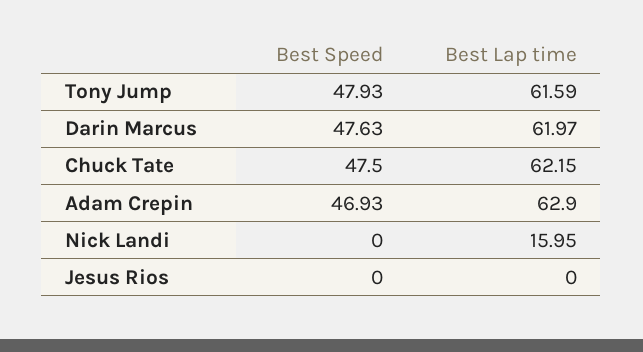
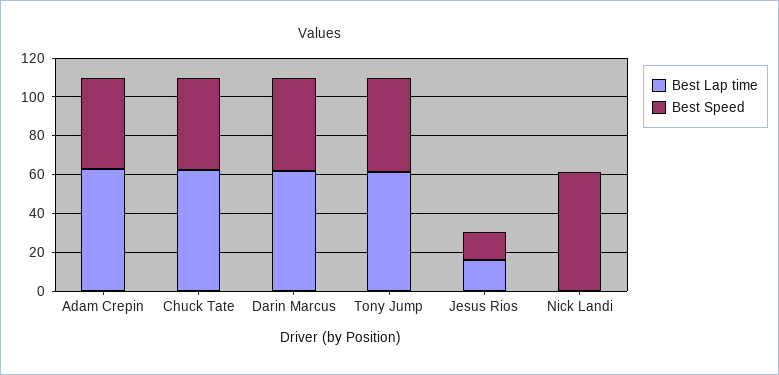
Best Speed, Nick Landi: 0 -> 60
Best Lap time, Nick Landi: 15.95 -> 0
Best Speed, Jesus Rios: 0 -> 15
Best Lap time, Jesus Rios: 0 -> 15

